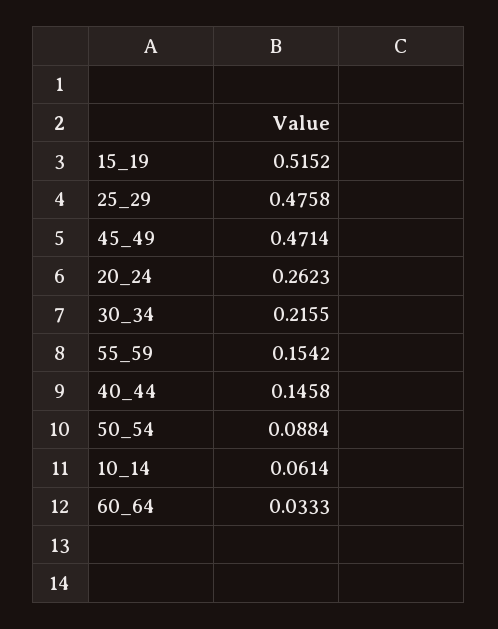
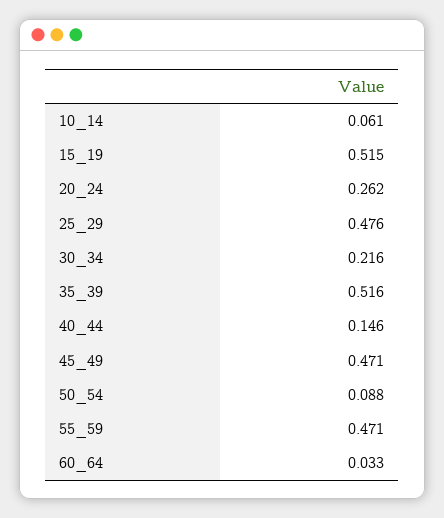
55_59: 0.1542 -> 0.471
35_39: none -> 0.516

